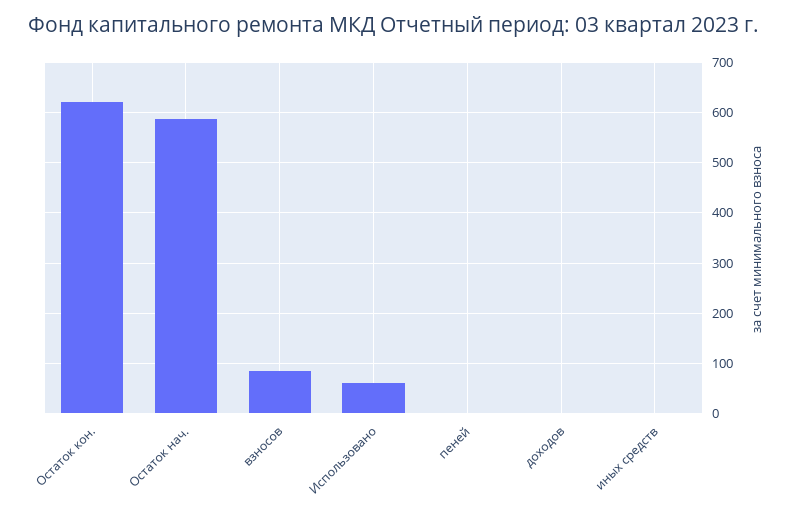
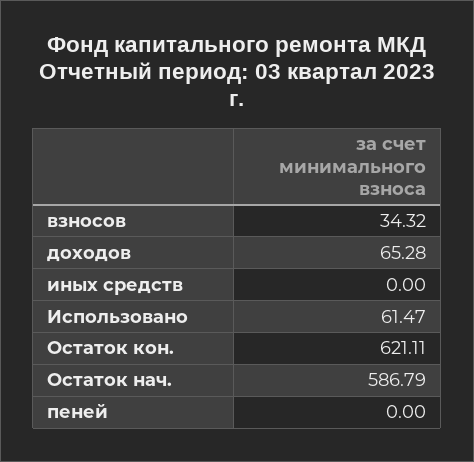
взносов: 80 -> 34.32
доходов: 0 -> 65.28

